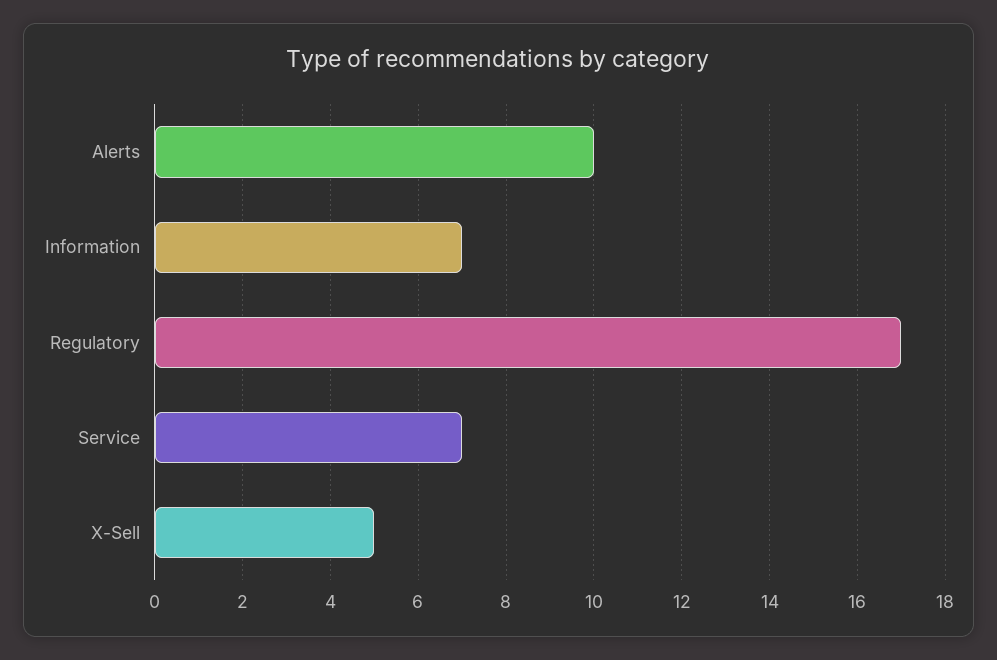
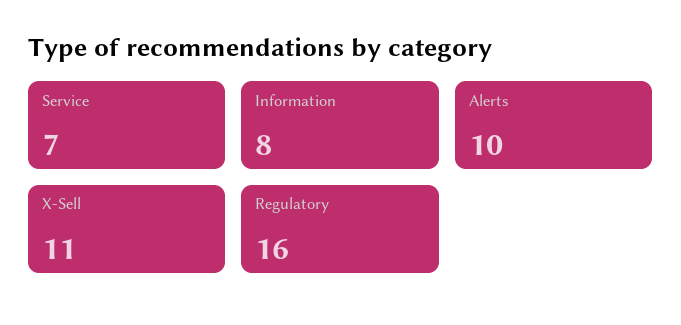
Information: 7 -> 8
Regulatory: 17 -> 16
X-Sell: 5 -> 11

